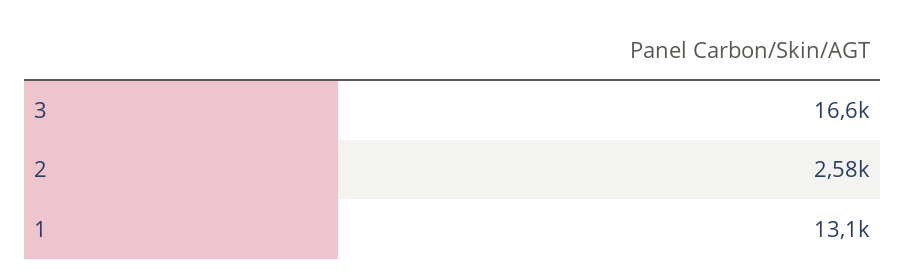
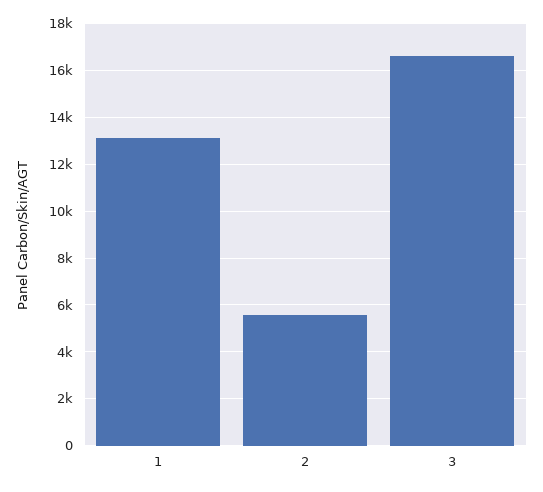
2: 2580 -> 5500

